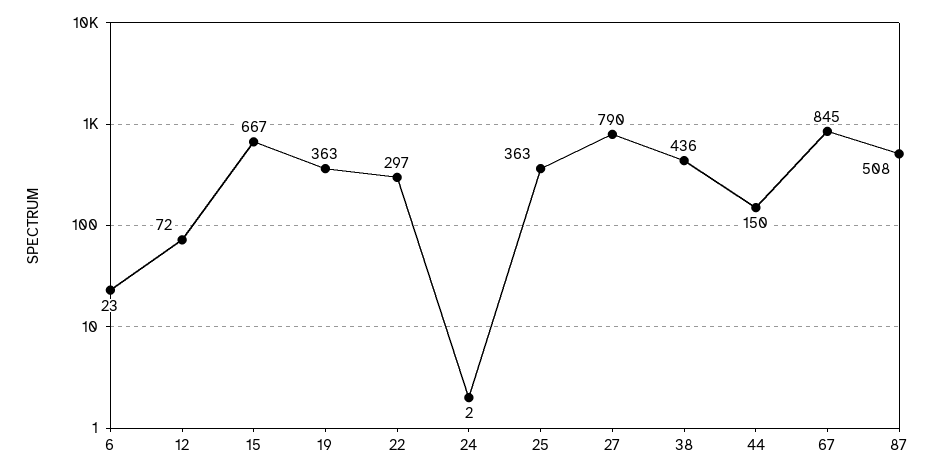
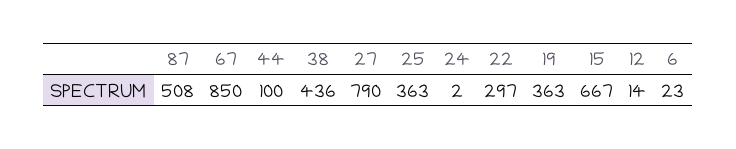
12: 72 -> 14
44: 150 -> 100
67: 845 -> 850

